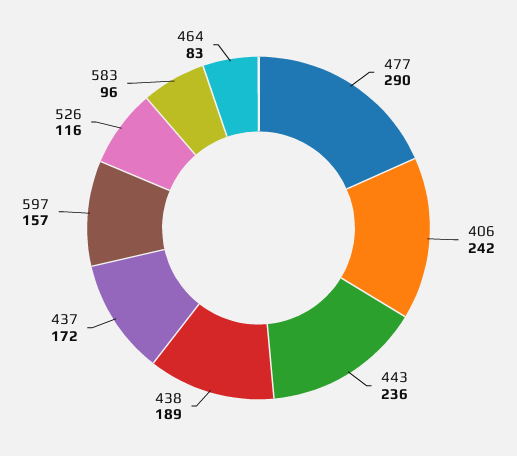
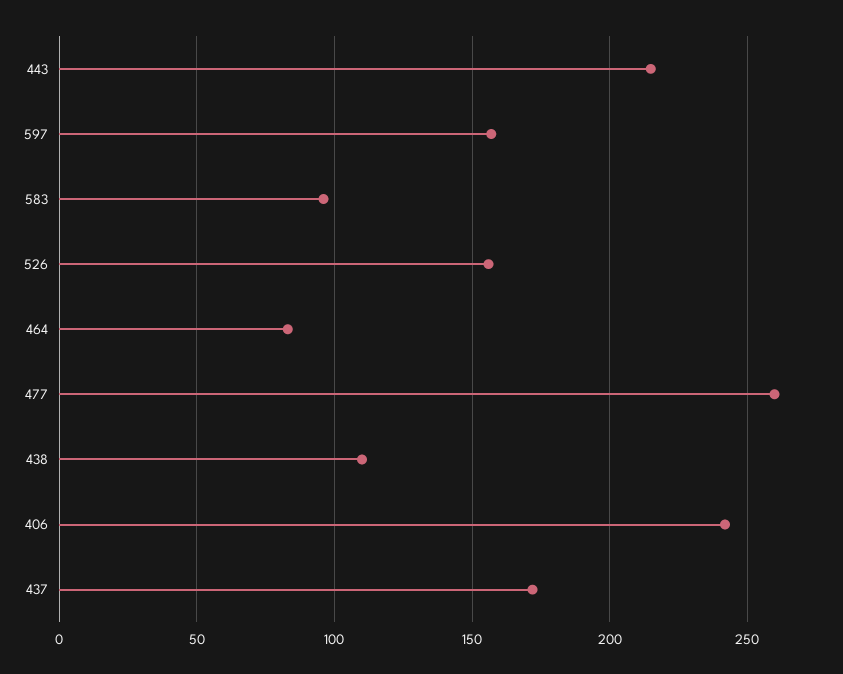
477: 290 -> 260
443: 236 -> 215
438: 189 -> 110
526: 116 -> 155

